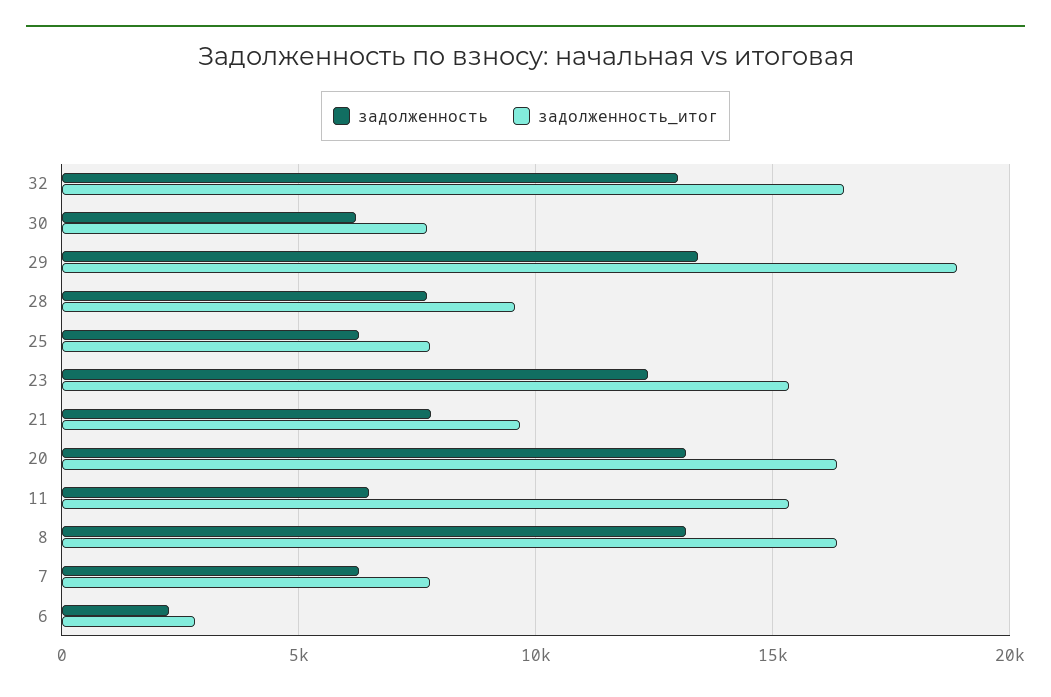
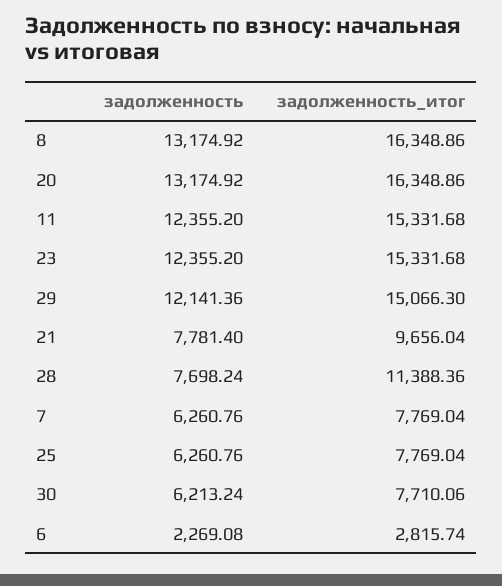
задолженность, 32: 13000 -> none
задолженность_итог, 32: 16500 -> none
задолженность, 29: 13500 -> 12141.36
задолженность_итог, 29: 19000 -> 15066.3
задолженность_итог, 28: 9500 -> 11388.36
задолженность, 11: 6500 -> 12355.2

